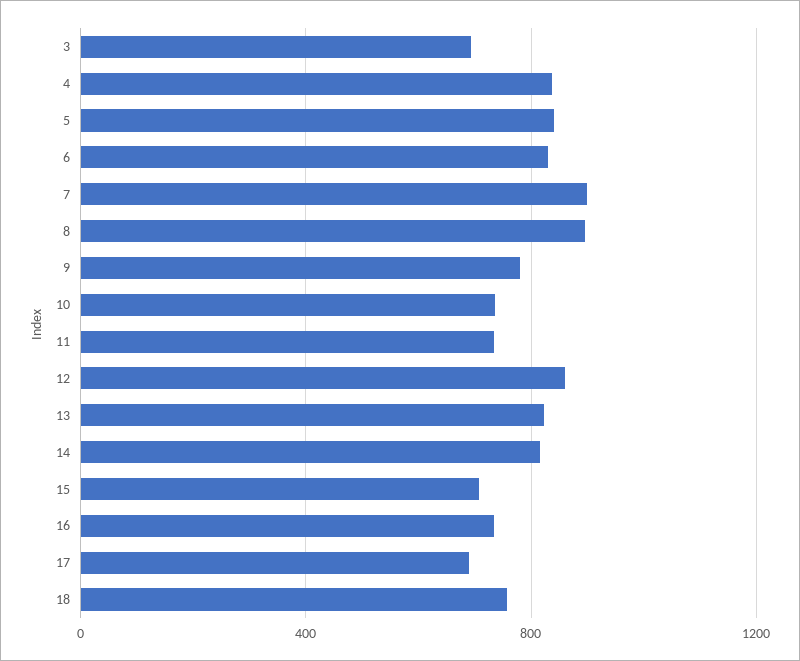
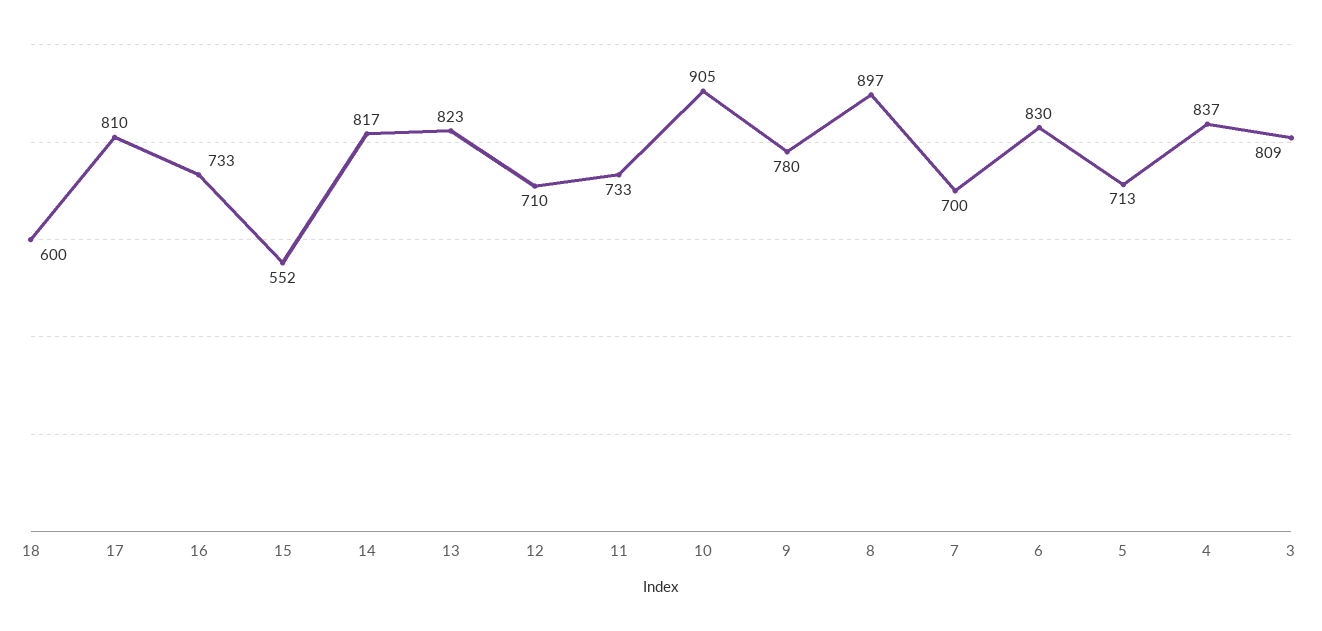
3: 700 -> 809
5: 850 -> 713
7: 900 -> 700
10: 750 -> 905
12: 850 -> 710
15: 700 -> 552
17: 700 -> 810
18: 750 -> 600

